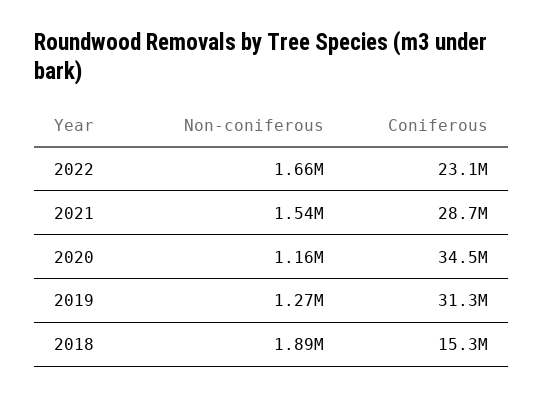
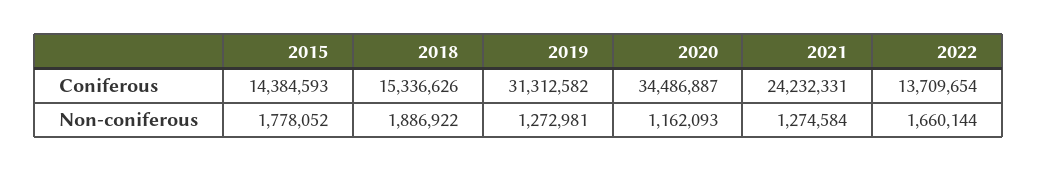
Coniferous, 2022: 23100000 -> 13709654
Non-coniferous, 2021: 1540000 -> 1274584
Coniferous, 2021: 28700000 -> 24232331
Coniferous, 2015: none -> 14384593
Non-coniferous, 2015: none -> 1778052

